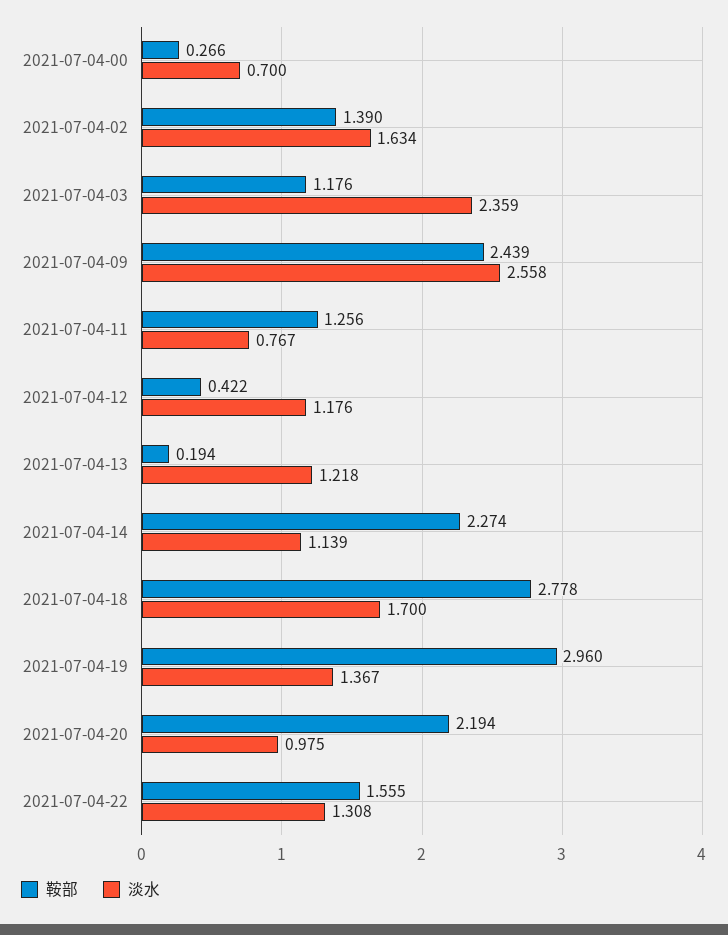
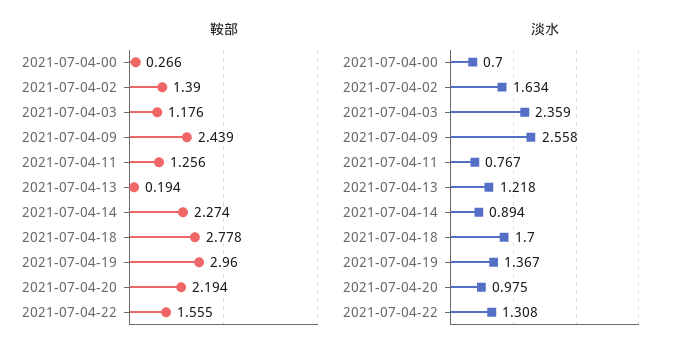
鞍部, 2021-07-04-12: 0.422 -> none
淡水, 2021-07-04-12: 1.176 -> none
淡水, 2021-07-04-14: 1.139 -> 0.894

